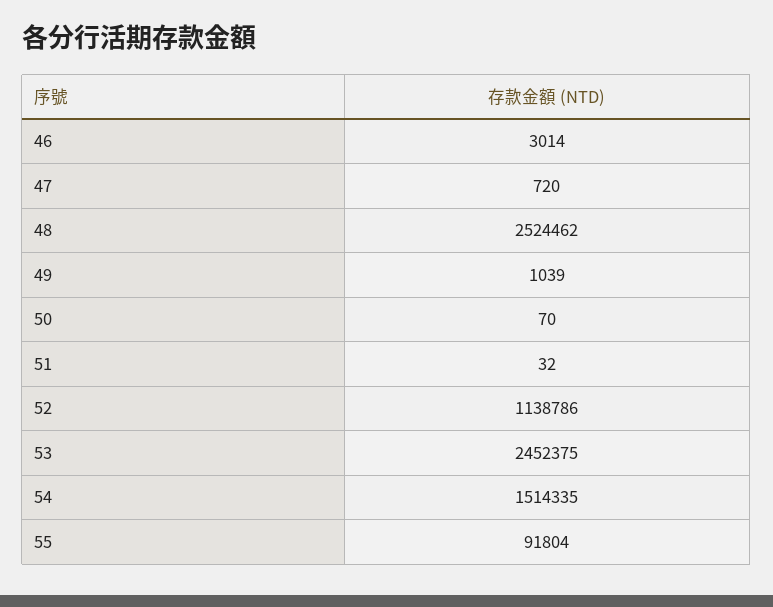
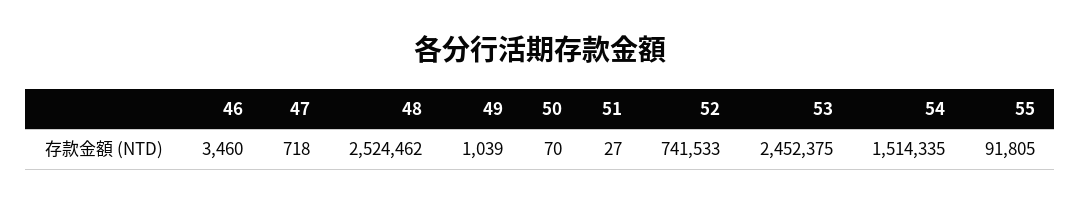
46: 3014 -> 3460
47: 720 -> 718
51: 32 -> 27
52: 1138786 -> 741533
55: 91804 -> 91805

